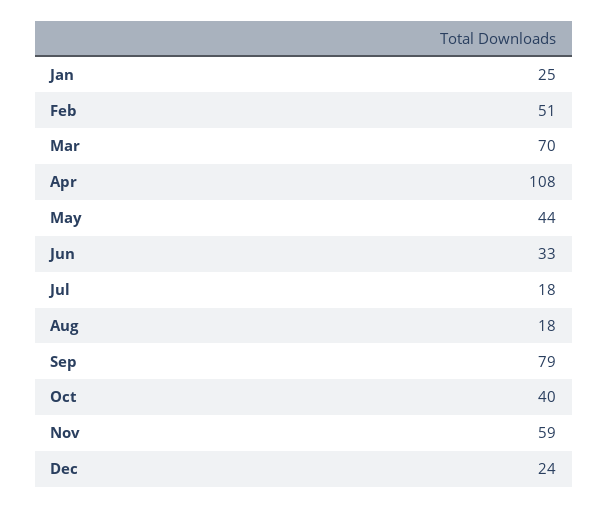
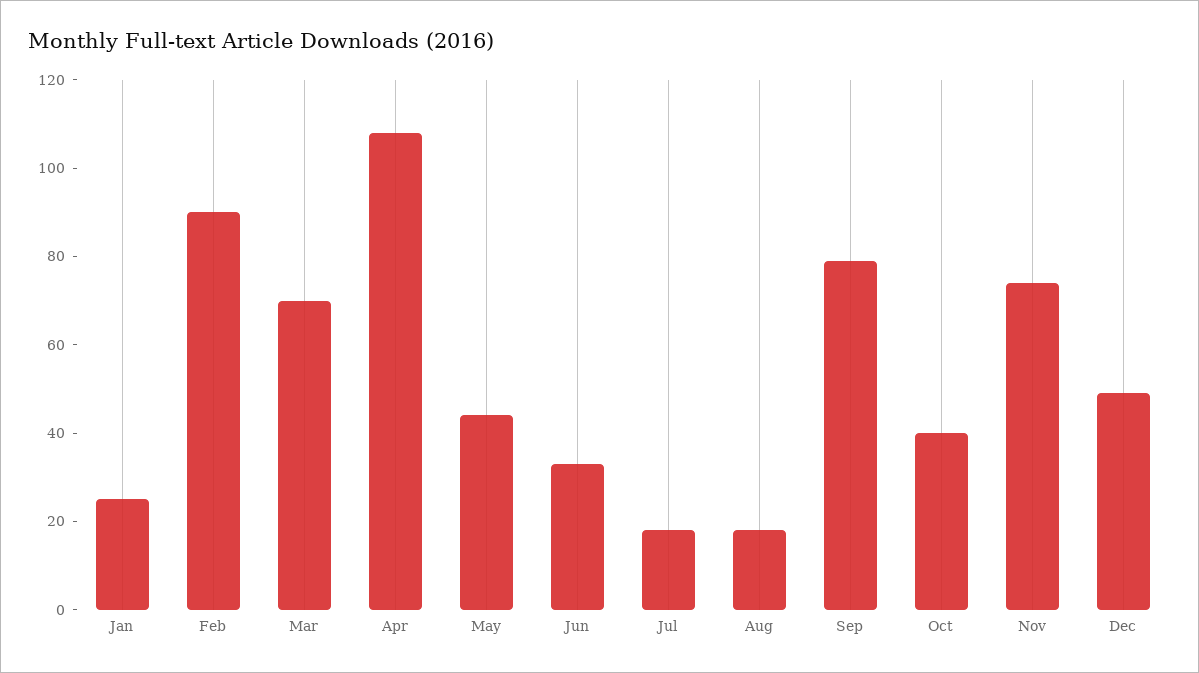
Feb: 51 -> 90
Nov: 59 -> 75
Dec: 24 -> 50

